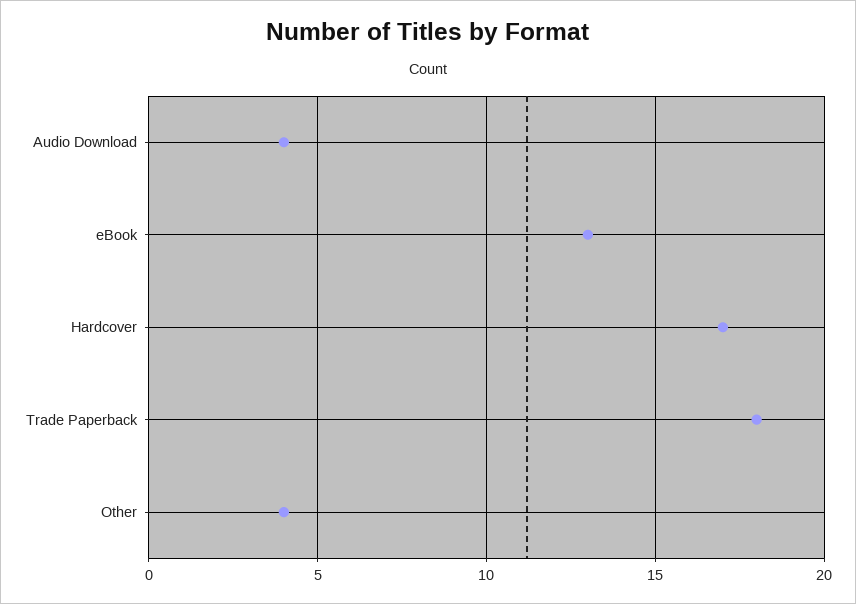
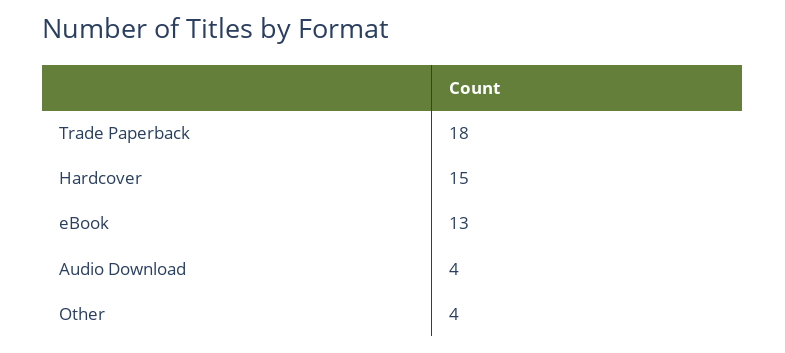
Hardcover: 17 -> 15

